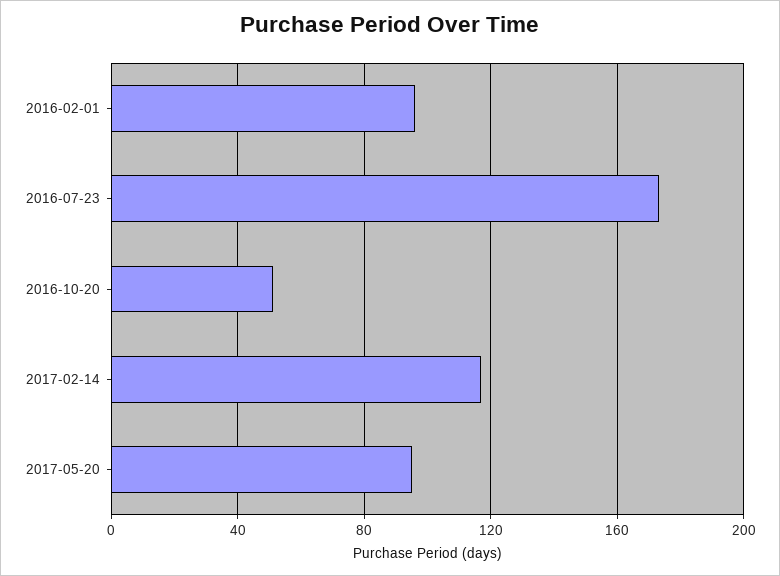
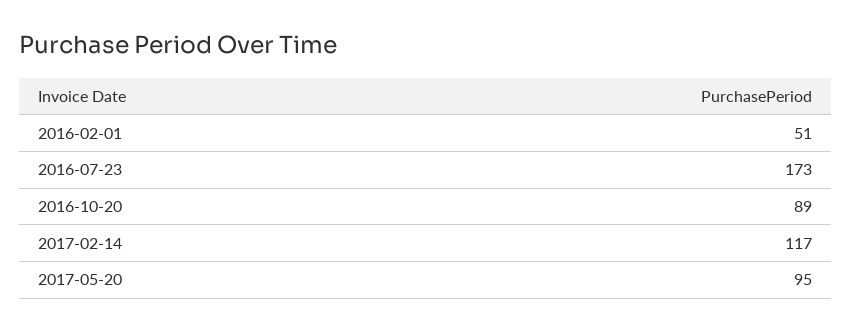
2016-02-01: 95 -> 51
2016-10-20: 50 -> 89

